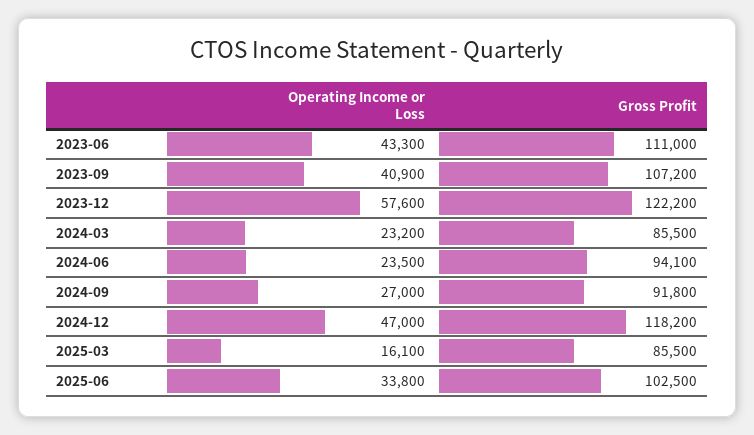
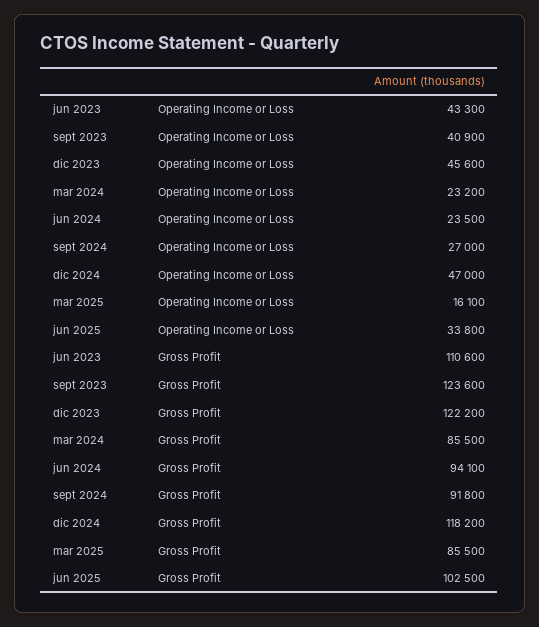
Gross Profit, 2023-06: 111000 -> 110600
Gross Profit, 2023-09: 107200 -> 123600
Operating Income or Loss, 2023-12: 57600 -> 45600

